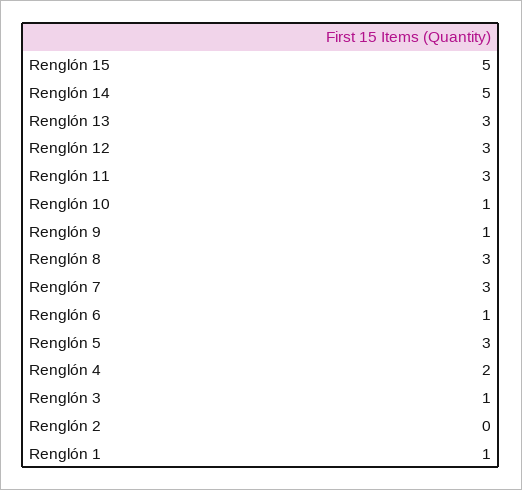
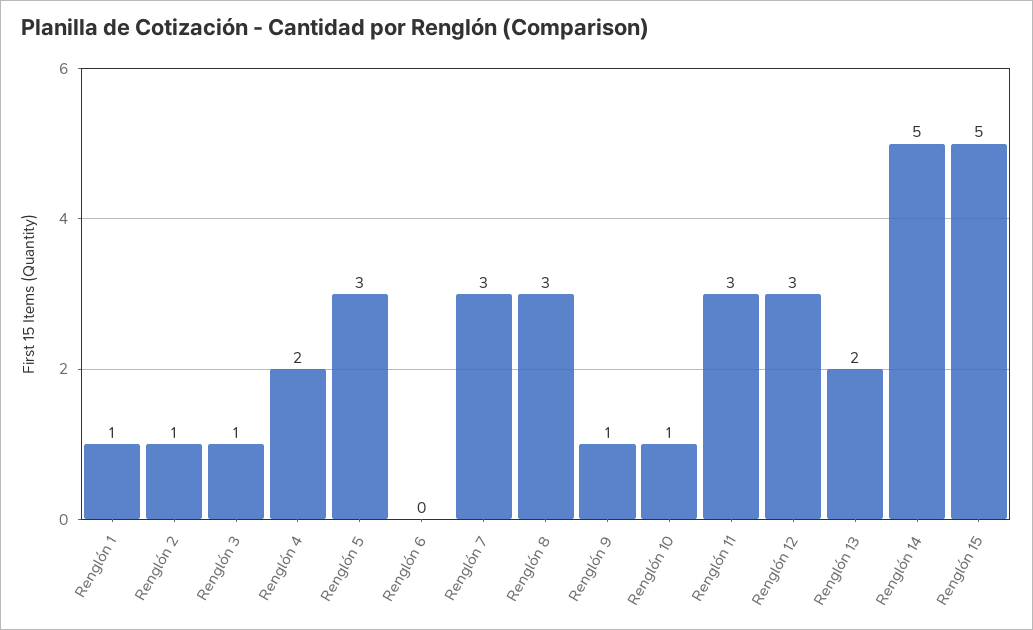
Renglón 13: 3 -> 2
Renglón 6: 1 -> 0
Renglón 2: 0 -> 1

